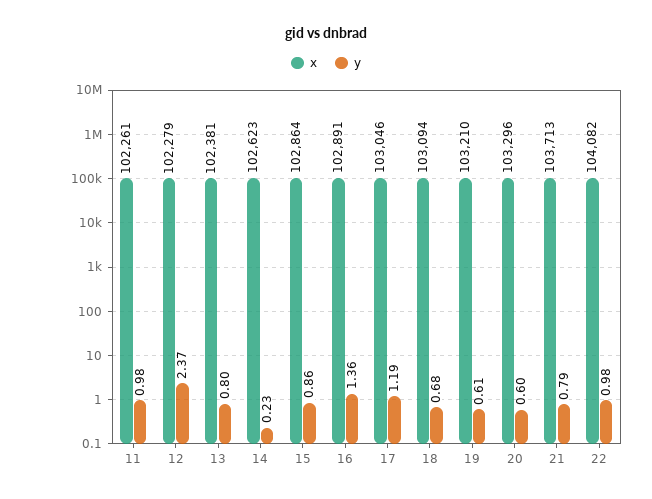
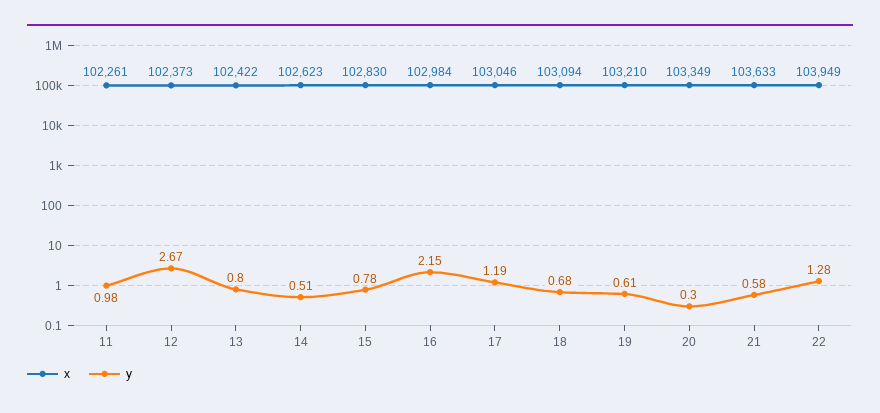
x, 12: 102279 -> 102373
y, 12: 2.37 -> 2.67
x, 13: 102381 -> 102422
y, 14: 0.23 -> 0.51
x, 15: 102864 -> 102830
y, 15: 0.86 -> 0.78
x, 16: 102891 -> 102984
y, 16: 1.36 -> 2.15
x, 20: 103296 -> 103349
y, 20: 0.6 -> 0.3
x, 21: 103713 -> 103633
y, 21: 0.79 -> 0.58
x, 22: 104082 -> 103949
y, 22: 0.98 -> 1.28

